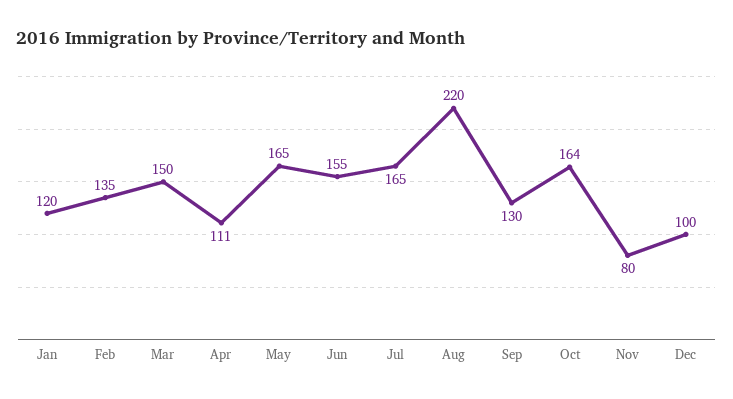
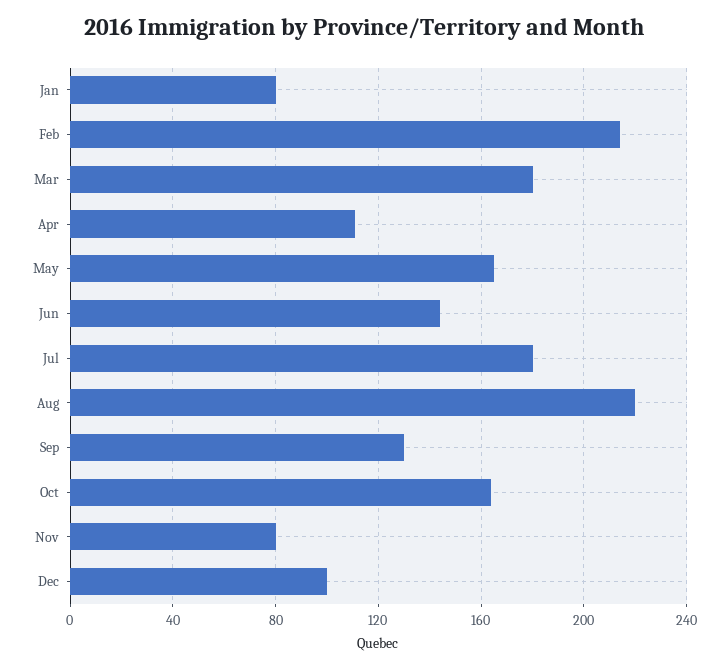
Jan: 120 -> 80
Feb: 135 -> 215
Mar: 150 -> 180
Jun: 155 -> 145
Jul: 165 -> 180

